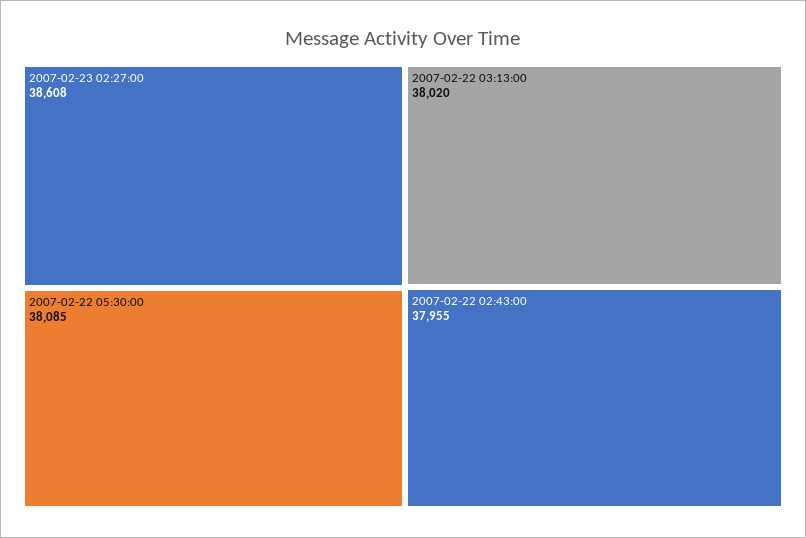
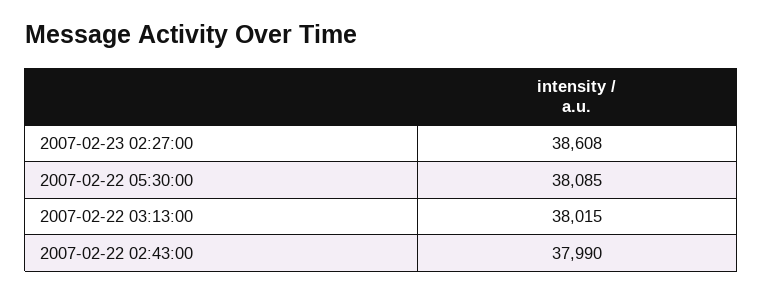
2007-02-22 03:13:00: 38020 -> 38015
2007-02-22 02:43:00: 37955 -> 37990

